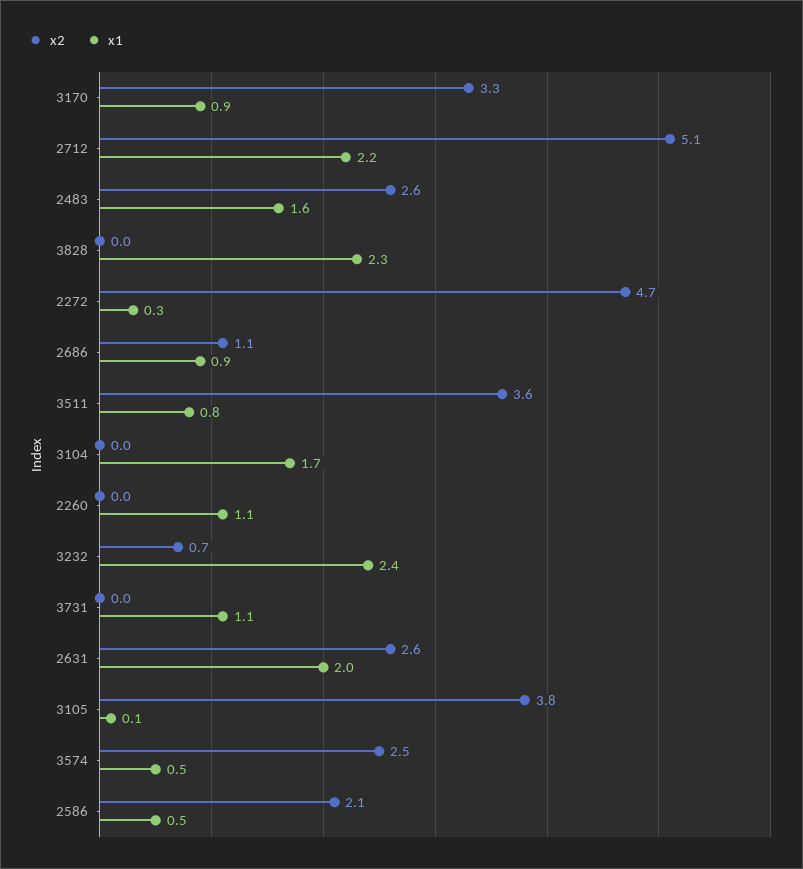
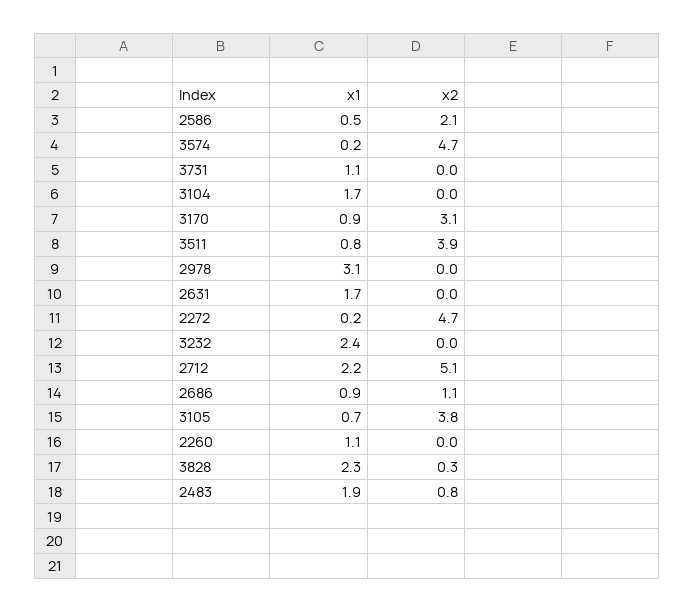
x2, 3170: 3.3 -> 3.1
x2, 2483: 2.6 -> 0.8
x1, 2483: 1.6 -> 1.9
x2, 3828: 0 -> 0.3
x1, 2272: 0.3 -> 0.2
x2, 3511: 3.6 -> 3.9
x2, 3232: 0.7 -> 0
x2, 2631: 2.6 -> 0
x1, 2631: 2 -> 1.7
x1, 3105: 0.1 -> 0.7
x2, 3574: 2.5 -> 4.7
x1, 3574: 0.5 -> 0.2
x1, 2978: none -> 3.1
x2, 2978: none -> 0

